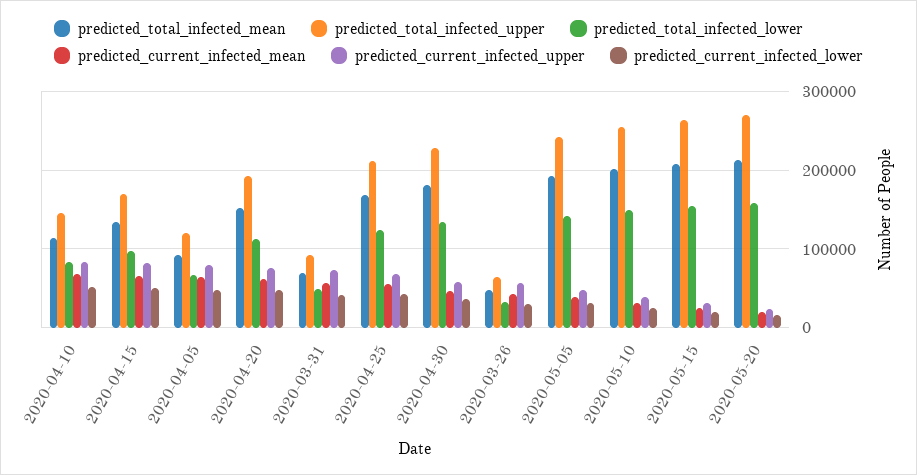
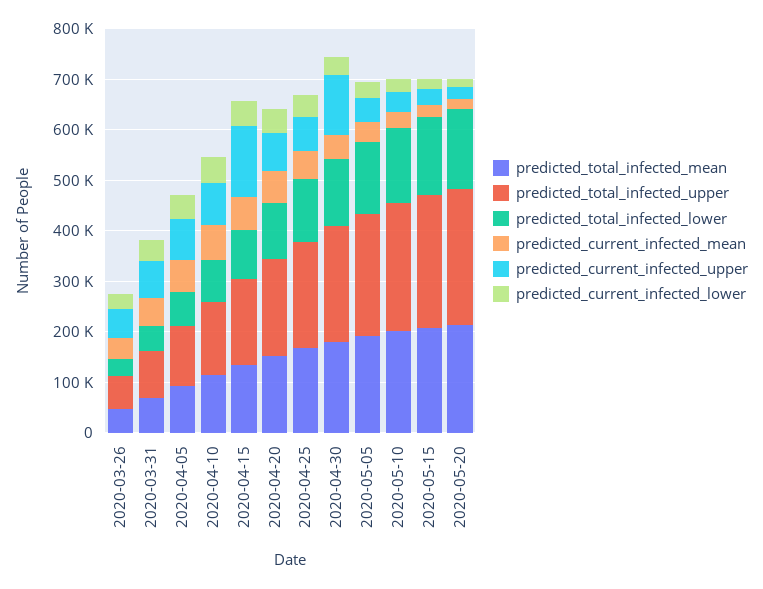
predicted_current_infected_upper, 2020-04-15: 80000 -> 140000
predicted_current_infected_upper, 2020-04-30: 60000 -> 120000

